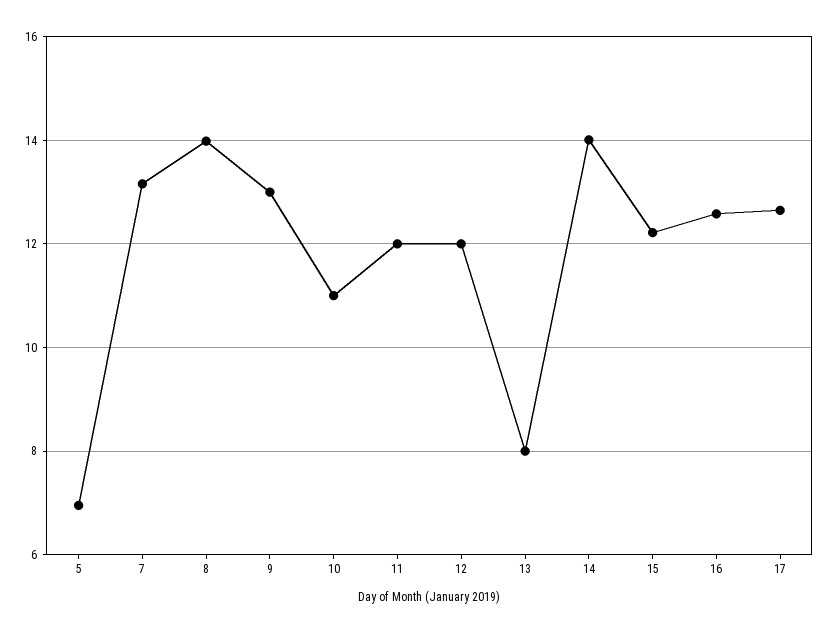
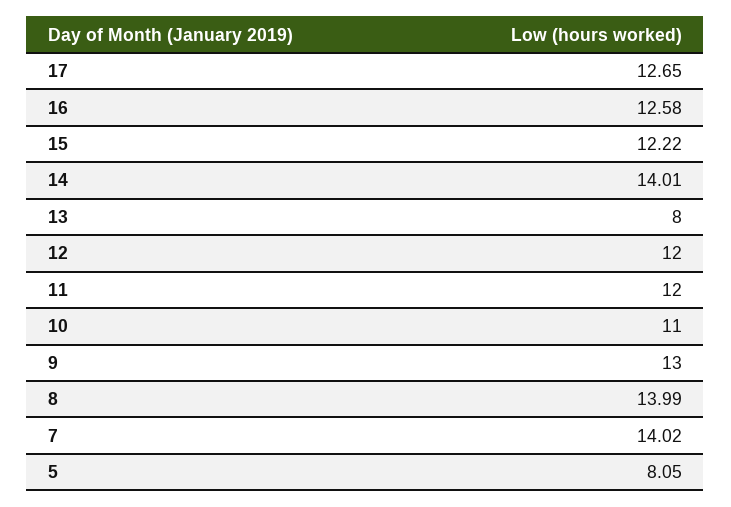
5: 7 -> 8.05
7: 13.2 -> 14.02

